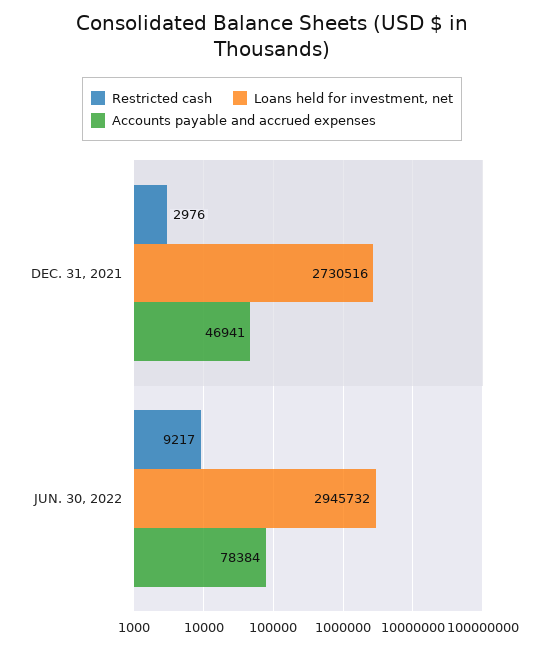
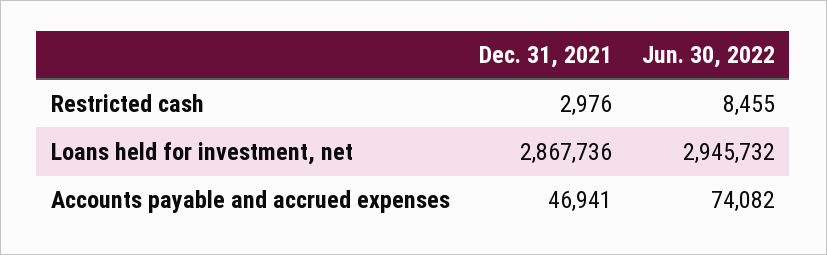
Loans held for investment, net, DEC. 31, 2021: 2730516 -> 2867736
Restricted cash, JUN. 30, 2022: 9217 -> 8455
Accounts payable and accrued expenses, JUN. 30, 2022: 78384 -> 74082

